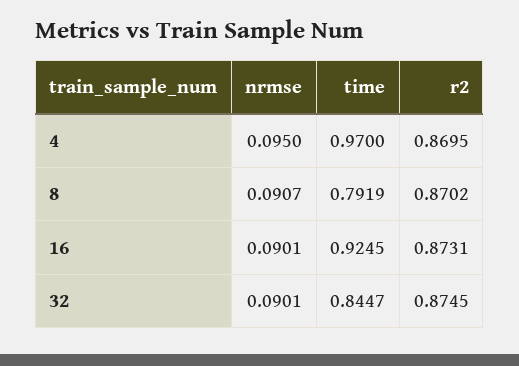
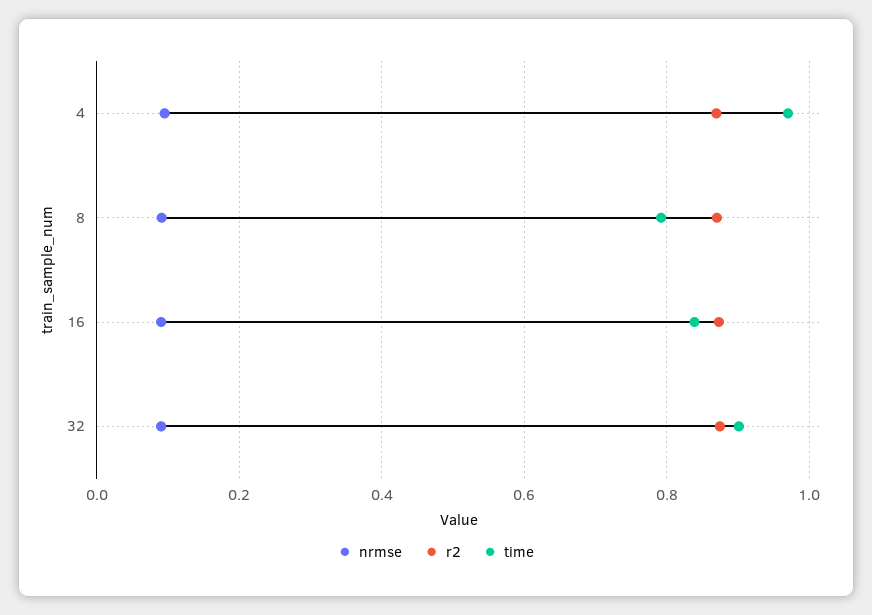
time, 16: 0.9245 -> 0.84
time, 32: 0.8447 -> 0.9

